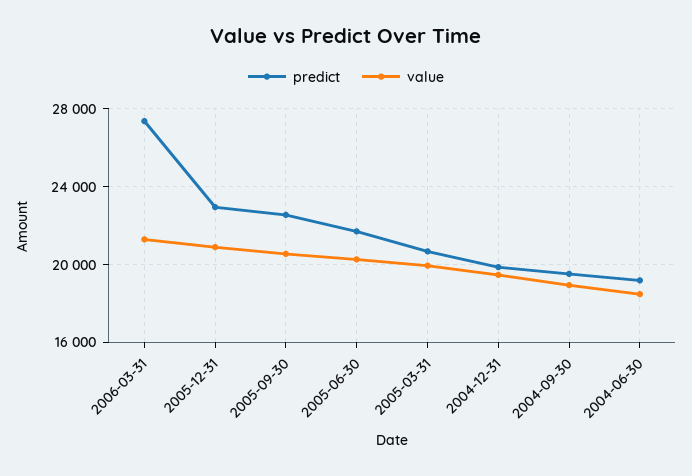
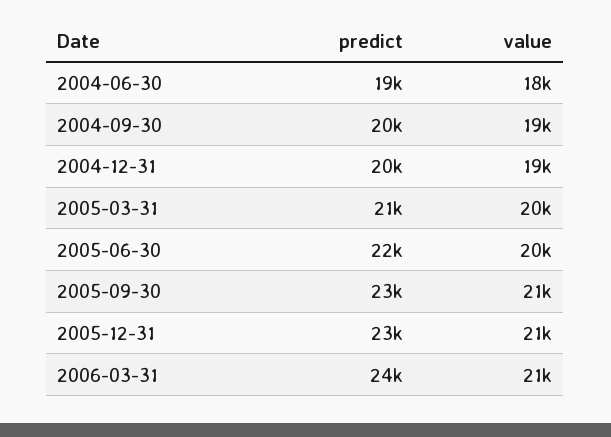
predict, 2006-03-31: 27500 -> 24000

